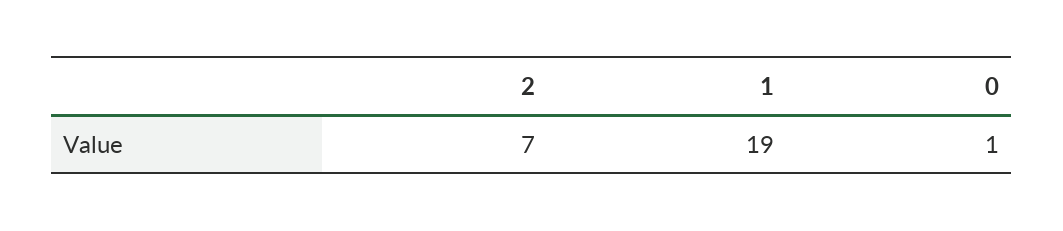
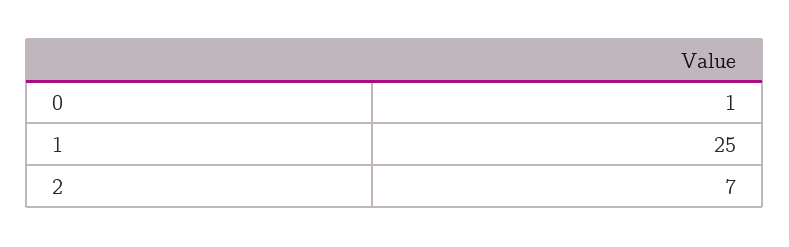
1: 19 -> 25

